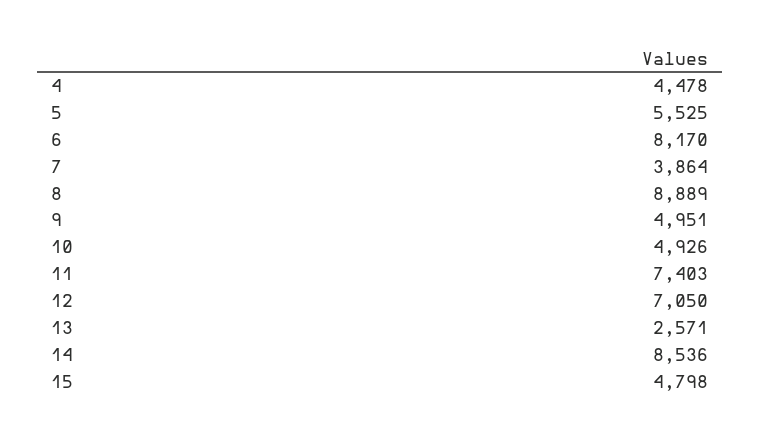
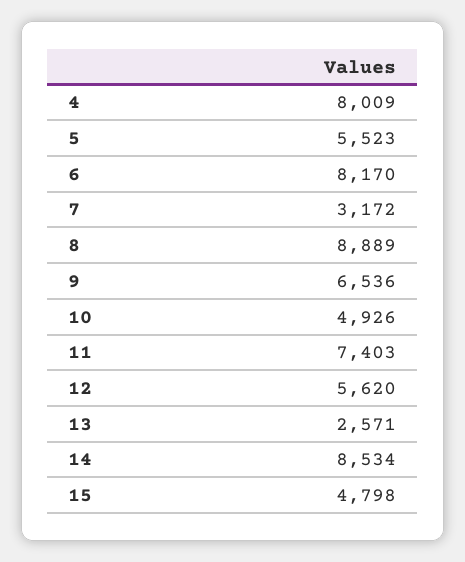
4: 4478 -> 8009
5: 5525 -> 5523
7: 3864 -> 3172
9: 4951 -> 6536
12: 7050 -> 5620
14: 8536 -> 8534

